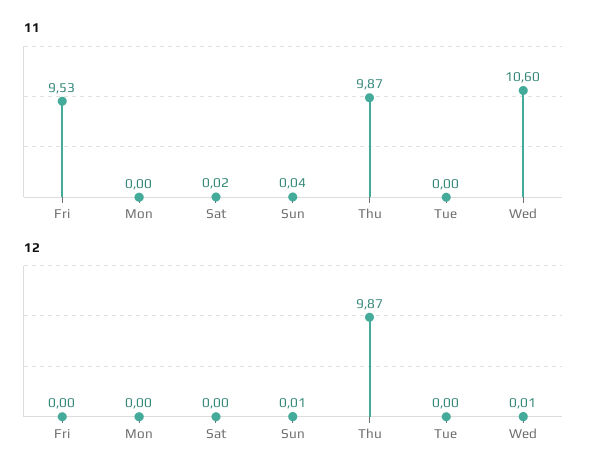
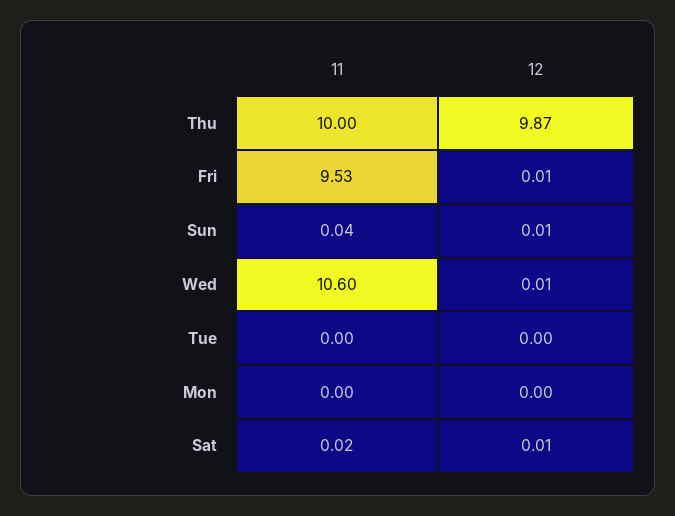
11, Thu: 9.87 -> 10
12, Fri: 0 -> 0.01
12, Sat: 0 -> 0.01

